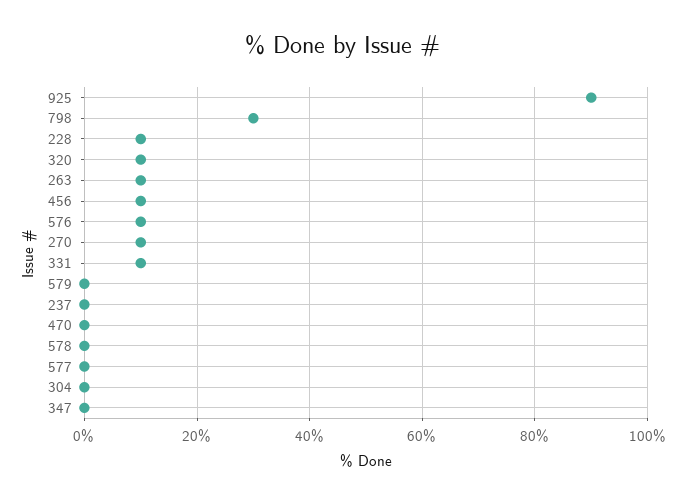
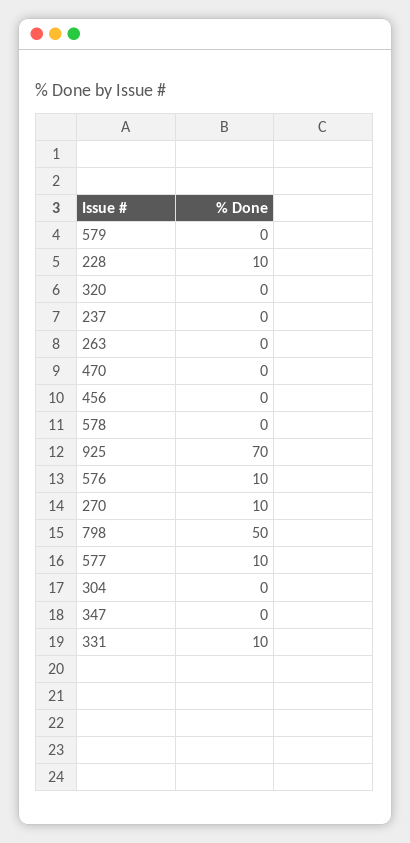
925: 90 -> 70
798: 30 -> 50
320: 10 -> 0
263: 10 -> 0
456: 10 -> 0
577: 0 -> 10

